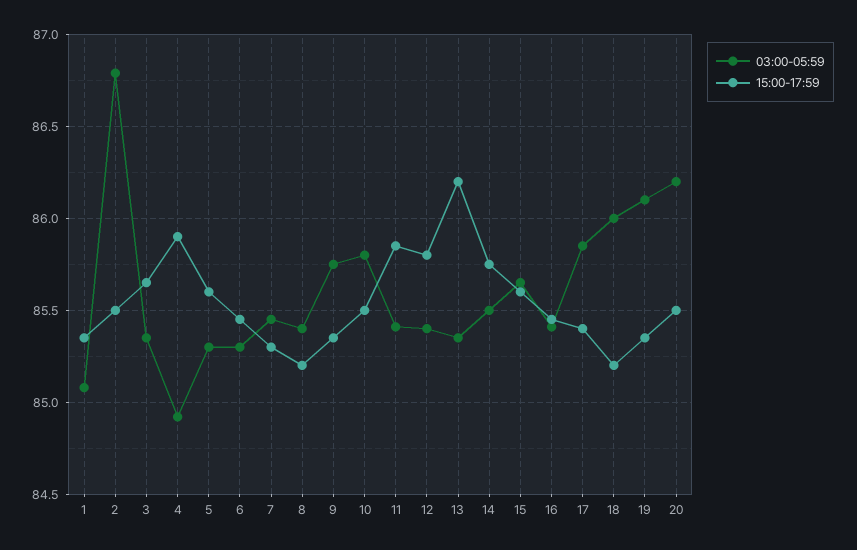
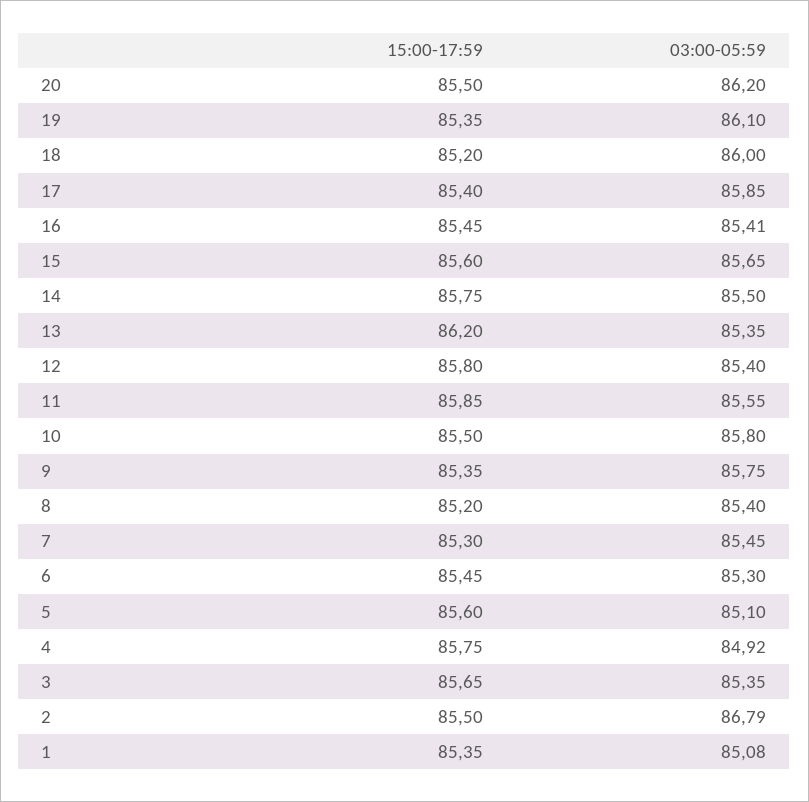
15:00-17:59, 4: 85.9 -> 85.75
03:00-05:59, 5: 85.3 -> 85.1
03:00-05:59, 11: 85.4 -> 85.55

